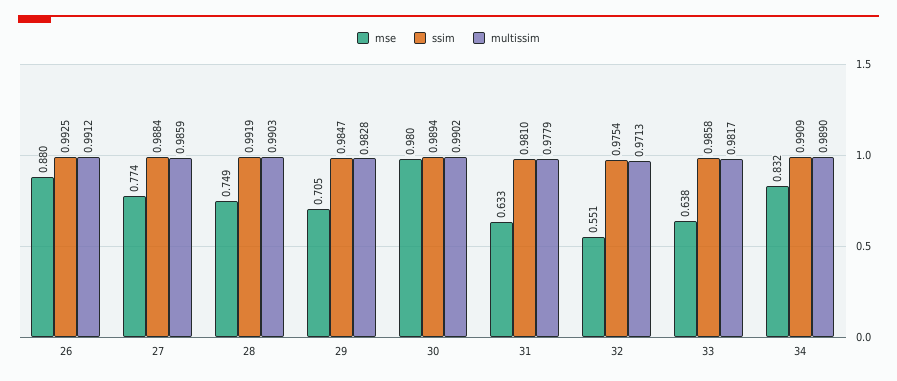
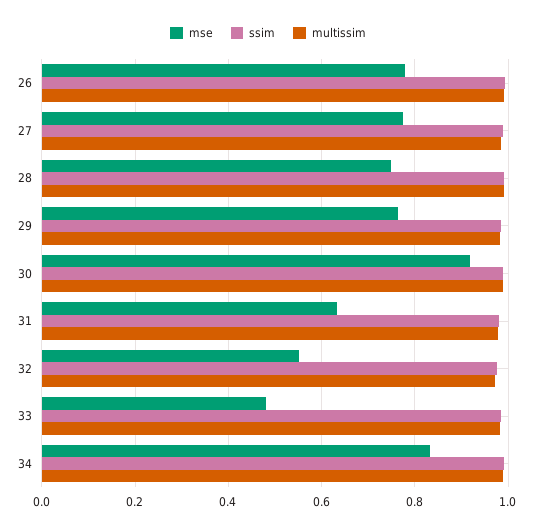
mse, 26: 0.88 -> 0.78
mse, 29: 0.705 -> 0.76
mse, 30: 0.98 -> 0.92
mse, 33: 0.638 -> 0.48

